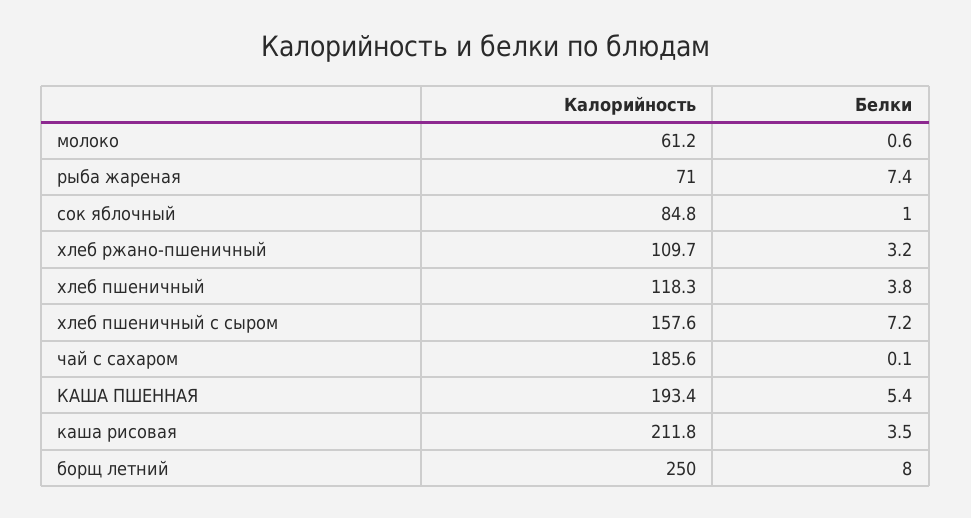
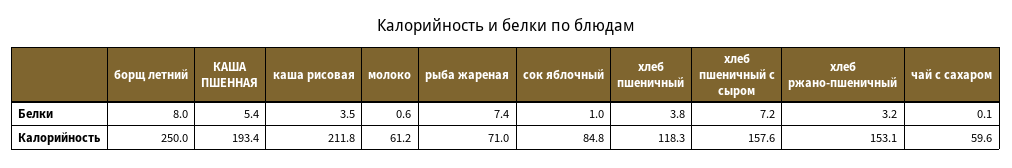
Калорийность, хлеб ржано-пшеничный: 109.7 -> 153.1
Калорийность, чай с сахаром: 185.6 -> 59.6

